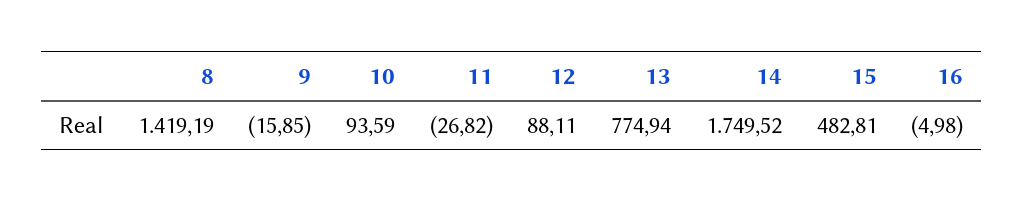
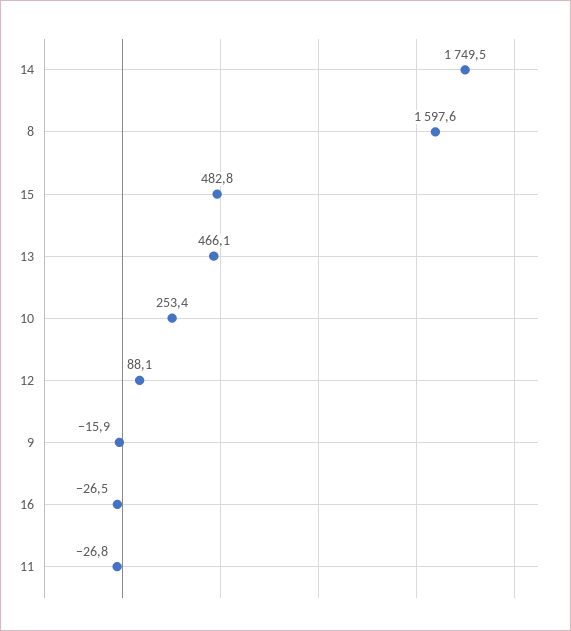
8: 1419.19 -> 1597.6
10: 93.59 -> 253.4
13: 774.94 -> 466.1
16: -4.98 -> -26.5

